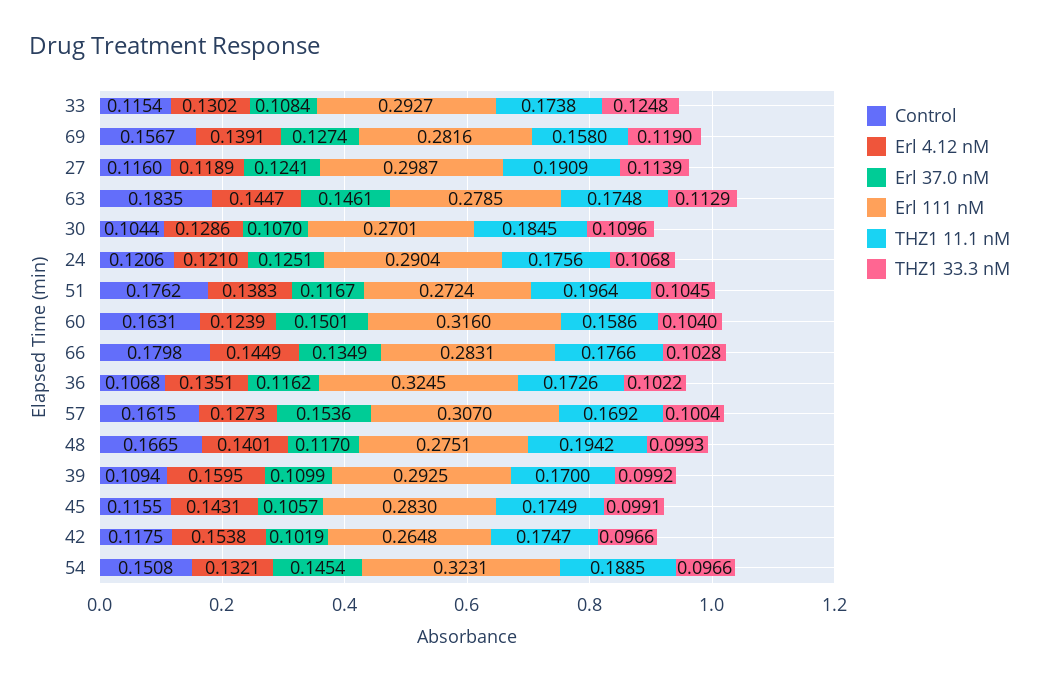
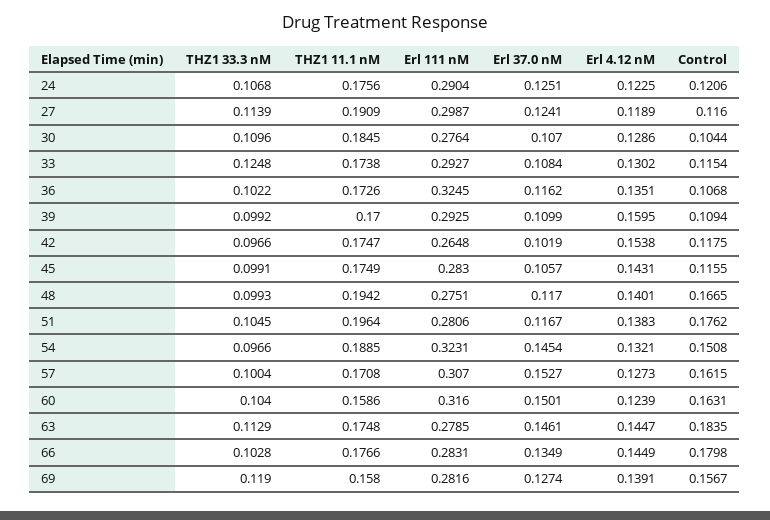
Erl 111 nM, 30: 0.2701 -> 0.2764
Erl 4.12 nM, 24: 0.121 -> 0.1225
Erl 111 nM, 51: 0.2724 -> 0.2806
Erl 37.0 nM, 57: 0.1536 -> 0.1527
THZ1 11.1 nM, 57: 0.1692 -> 0.1708

